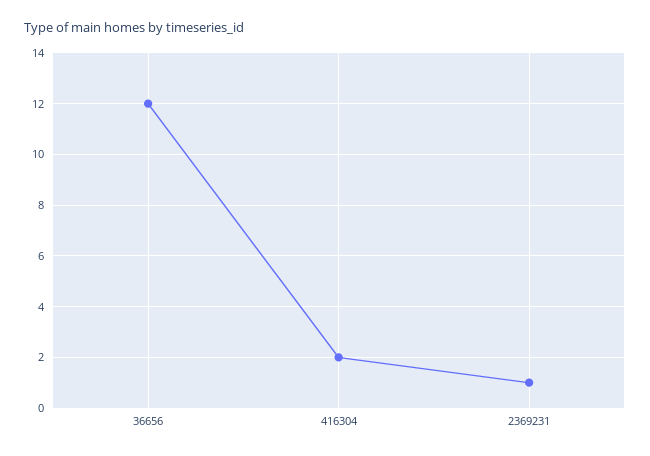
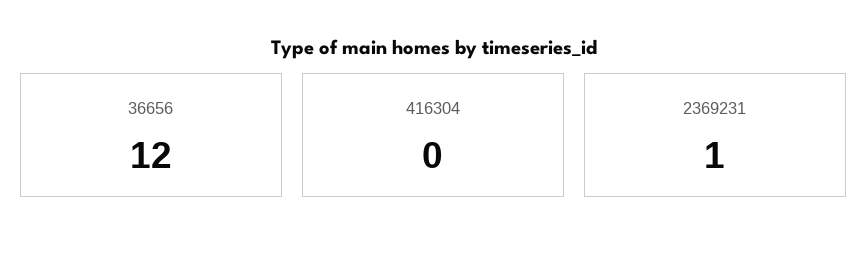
416304: 2 -> 0

